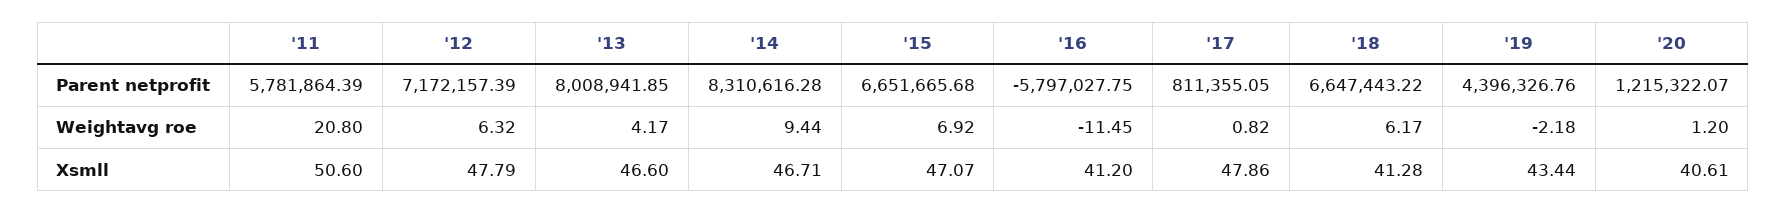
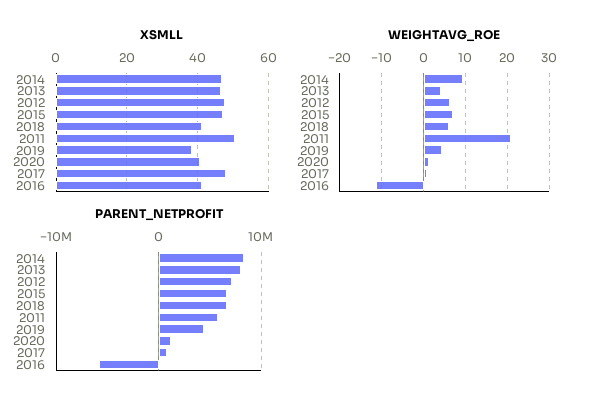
Weightavg roe, '19: -2.18 -> 4
Xsmll, '19: 43.44 -> 38

